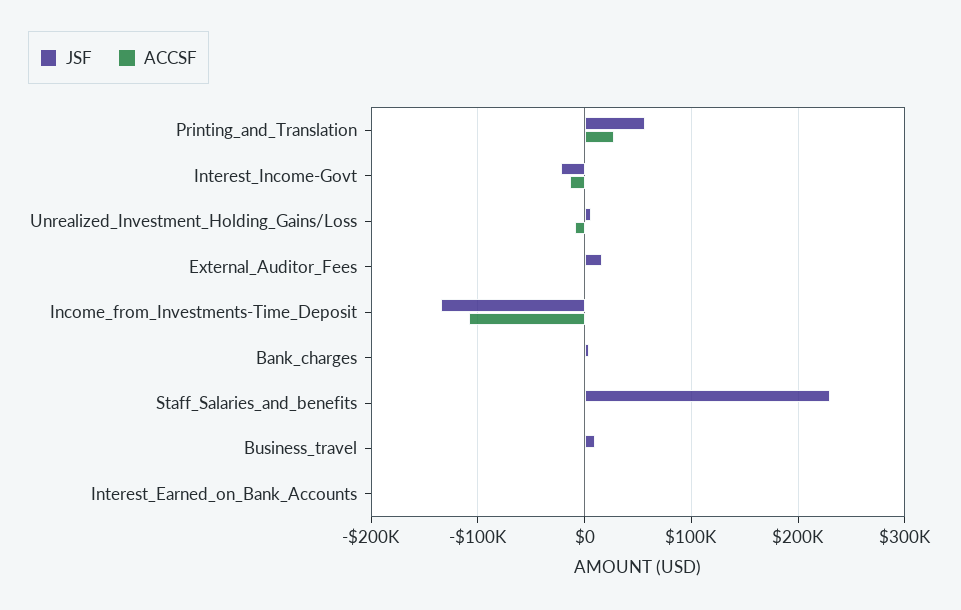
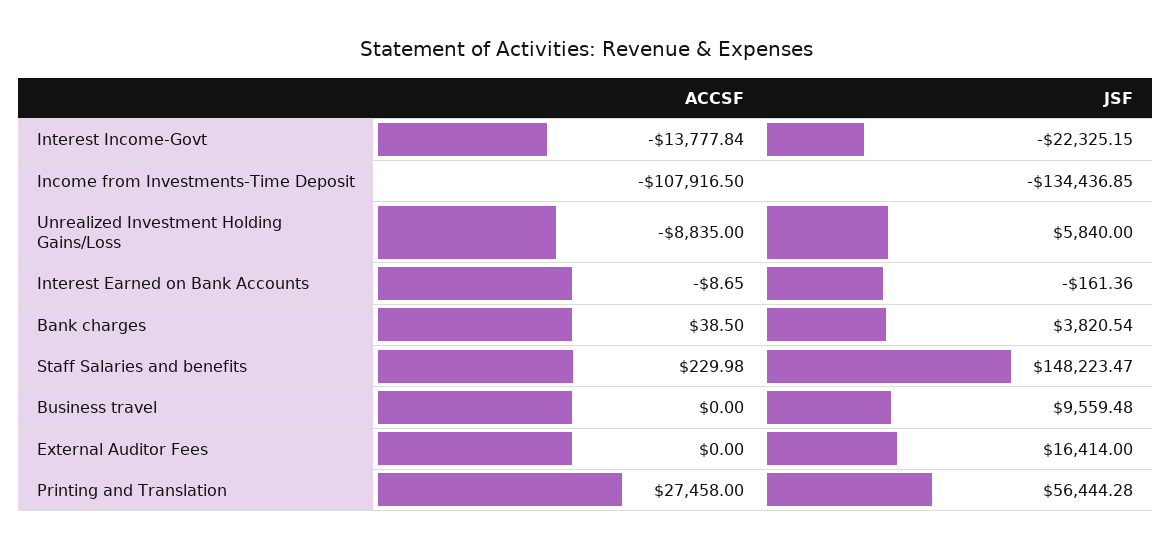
JSF, Staff_Salaries_and_benefits: 230000 -> 148223.47

